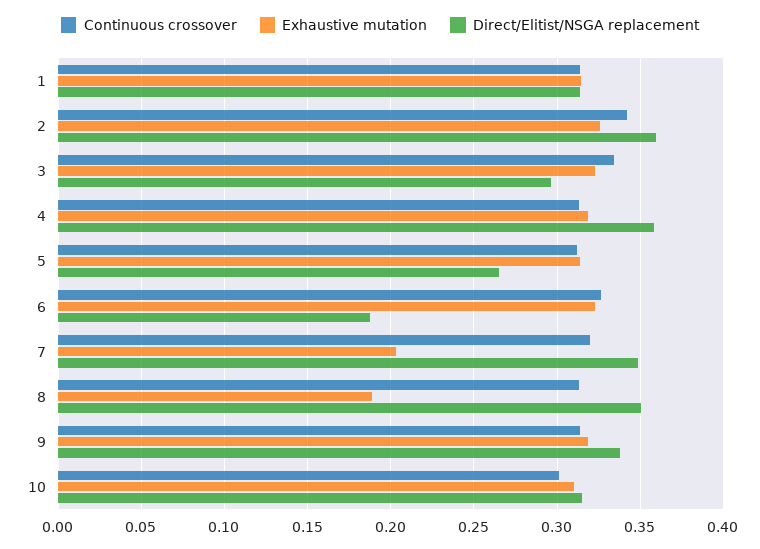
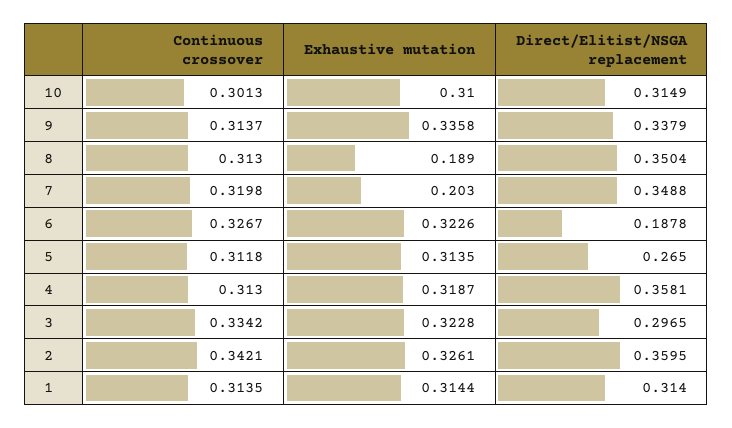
Exhaustive mutation, 9: 0.32 -> 0.3358

